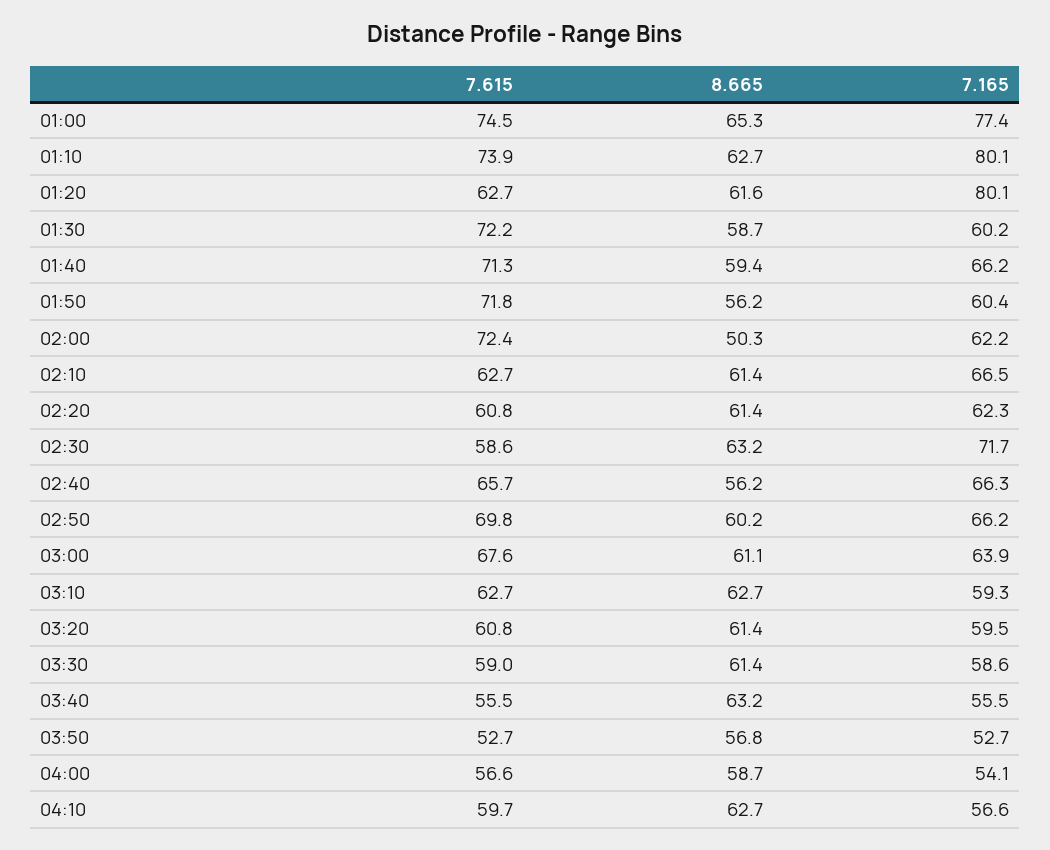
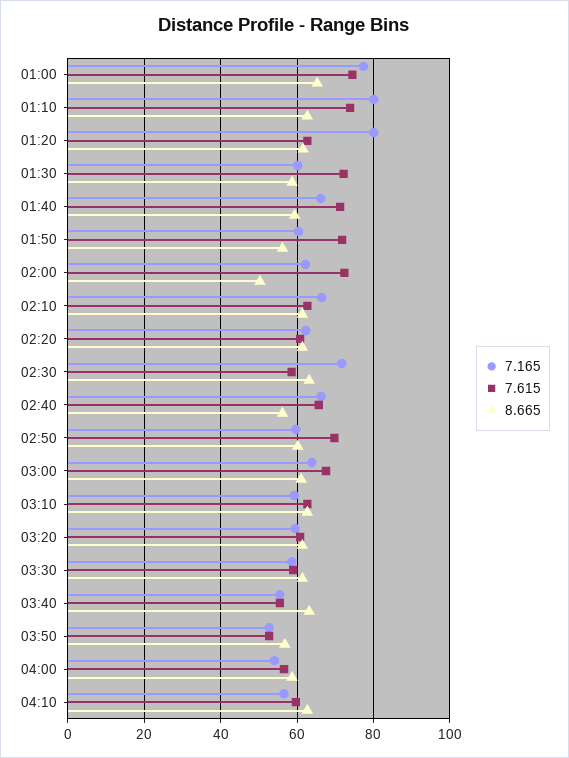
7.165, 02:50: 66.2 -> 60

